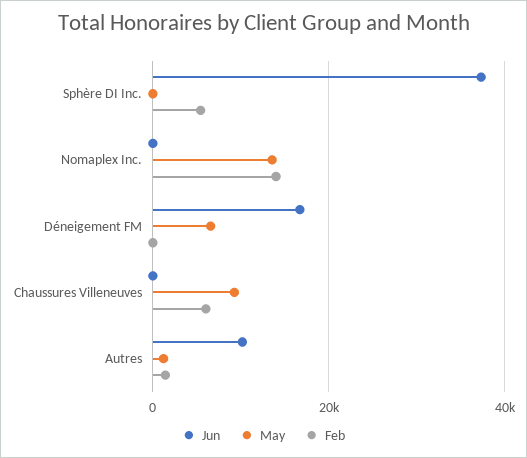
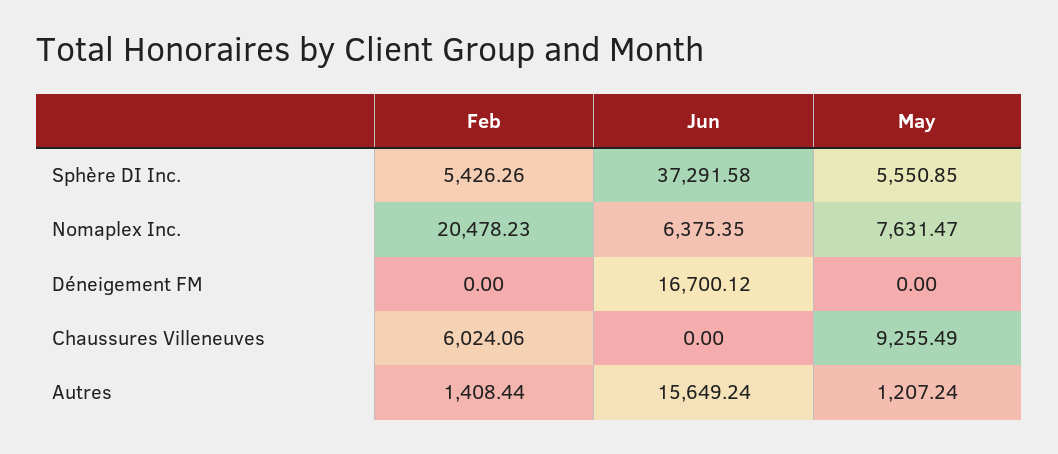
May, Sphère DI Inc.: 0 -> 5550.85
Jun, Nomaplex Inc.: 0 -> 6375.35
May, Nomaplex Inc.: 14000 -> 7631.47
Feb, Nomaplex Inc.: 14000 -> 20478.23
May, Déneigement FM: 6000 -> 0
Jun, Autres: 10000 -> 15649.24

